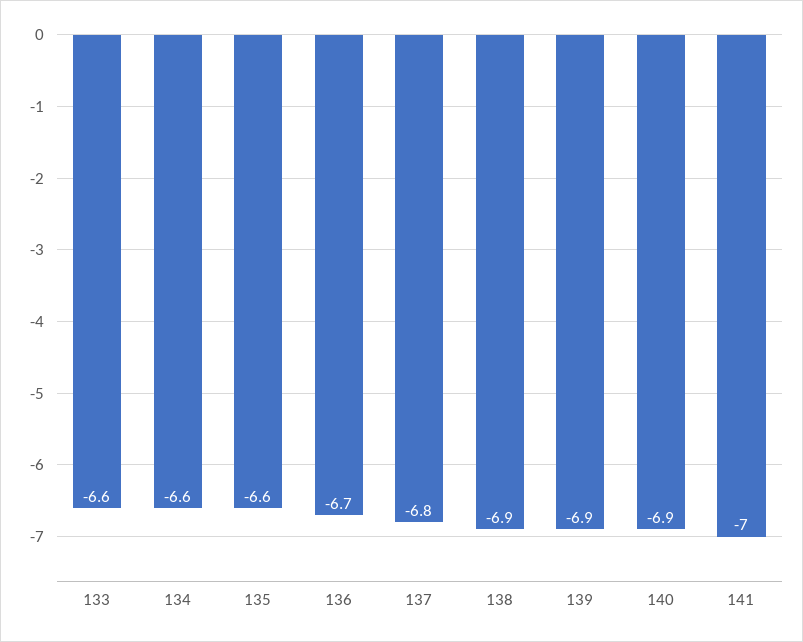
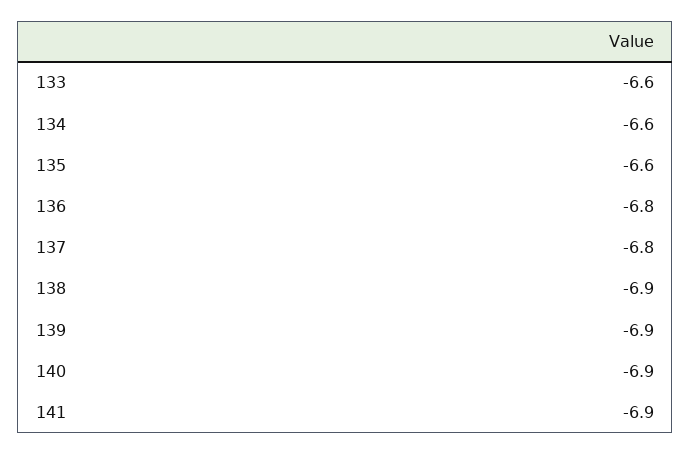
136: -6.7 -> -6.8
141: -7 -> -6.9

